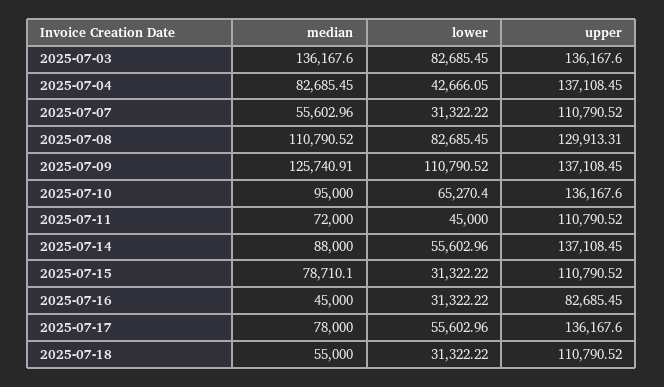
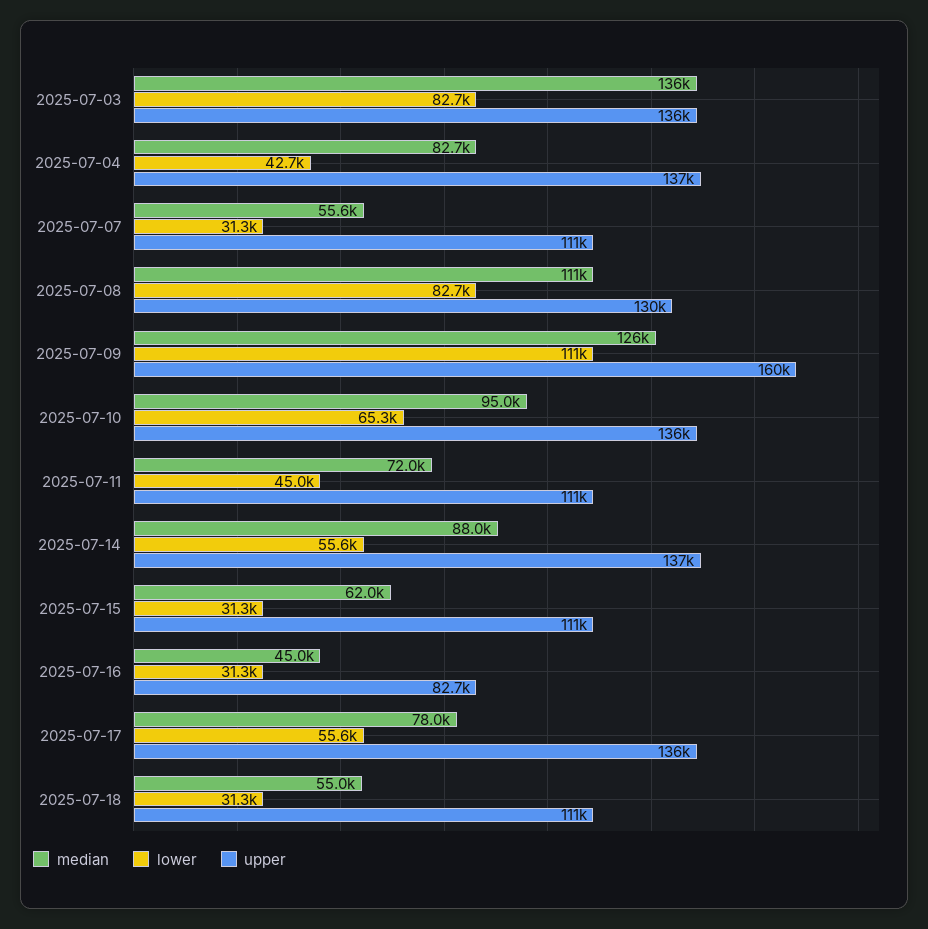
upper, 2025-07-09: 137108.45 -> 160000
median, 2025-07-15: 78710.1 -> 62000

